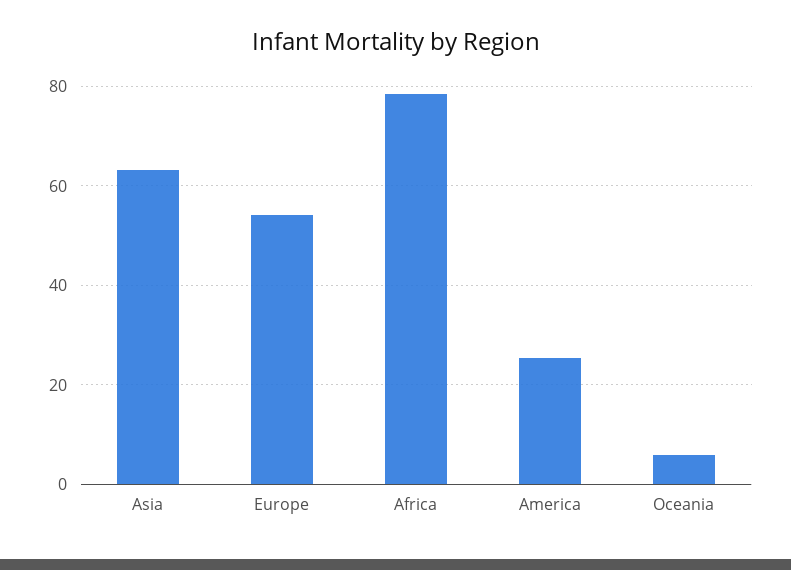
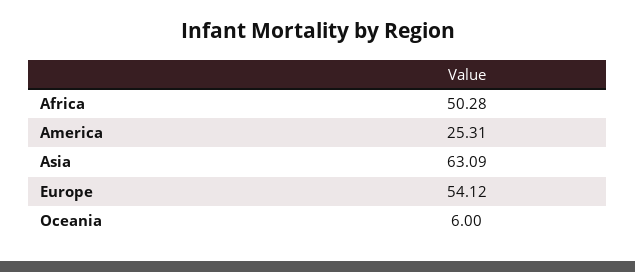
Africa: 78 -> 50.28

